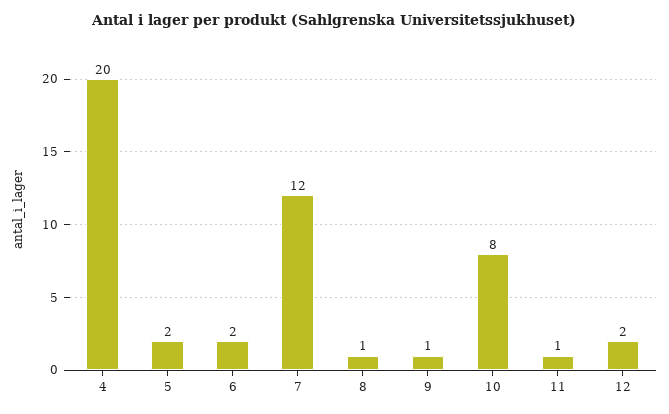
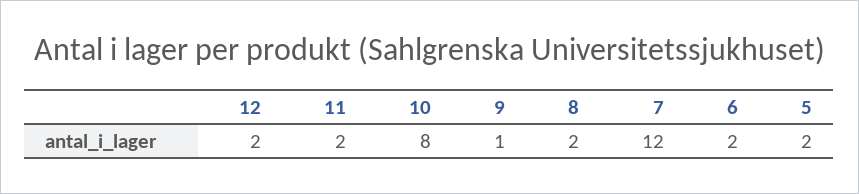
4: 20 -> none
8: 1 -> 2
11: 1 -> 2

